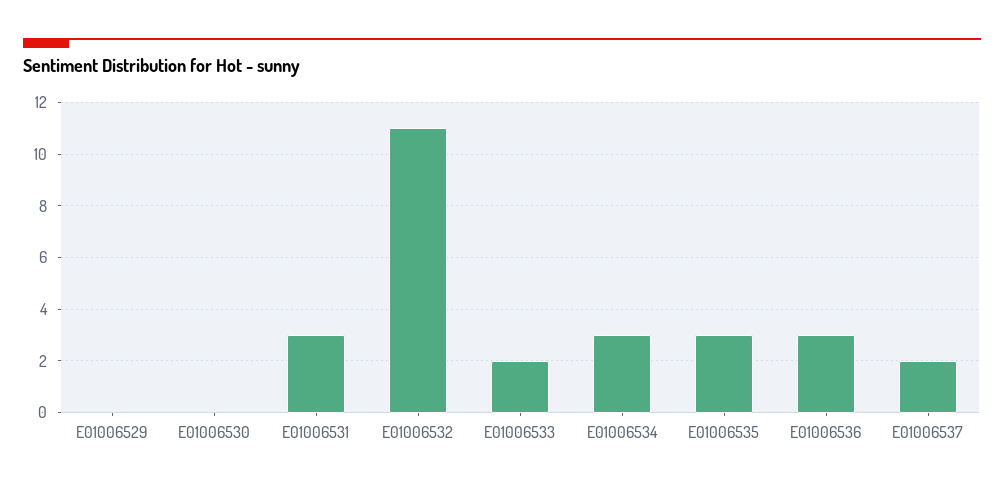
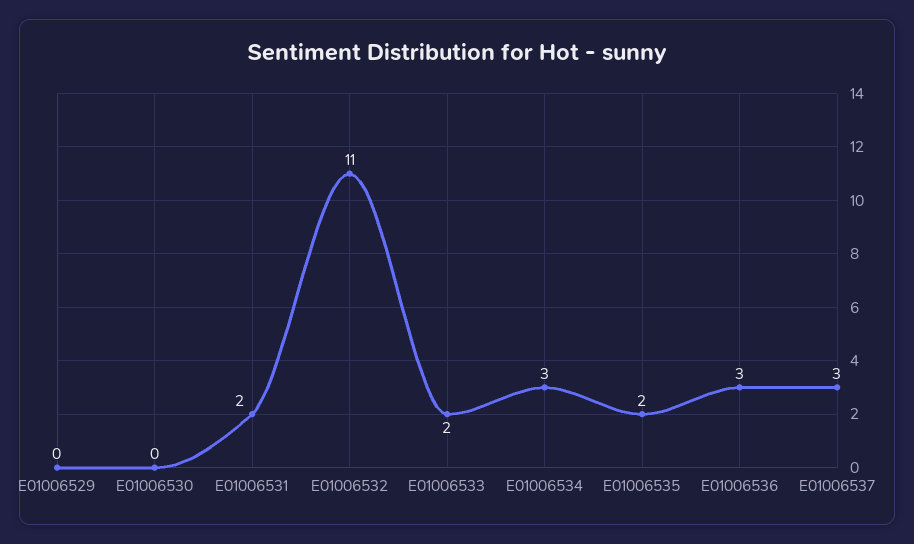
E01006531: 3 -> 2
E01006535: 3 -> 2
E01006537: 2 -> 3

